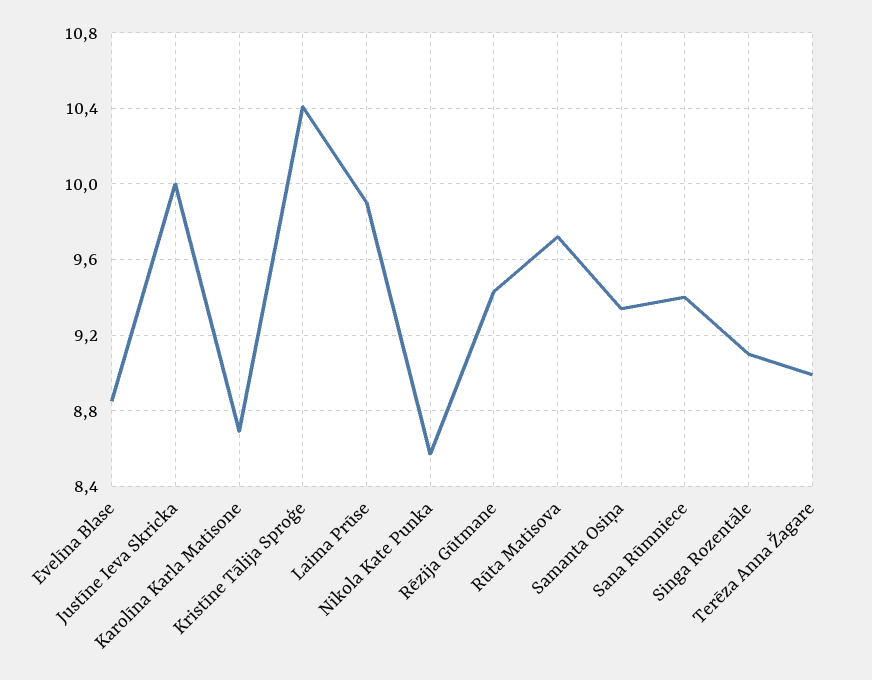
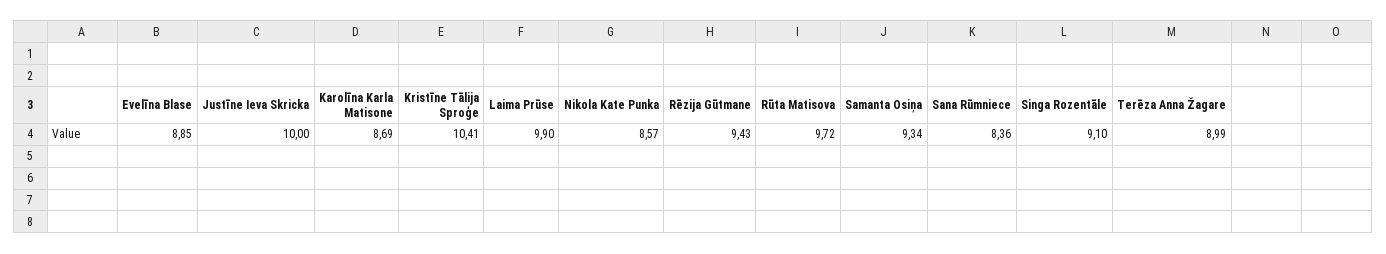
Sana Rūmniece: 9.4 -> 8.36

